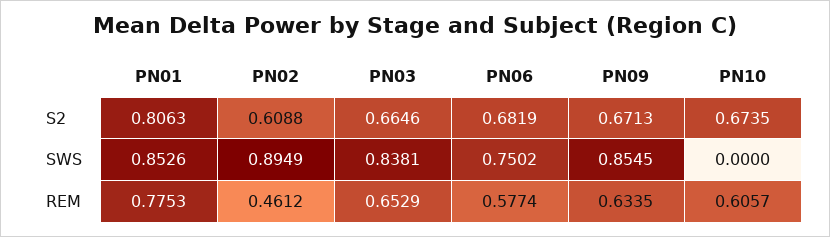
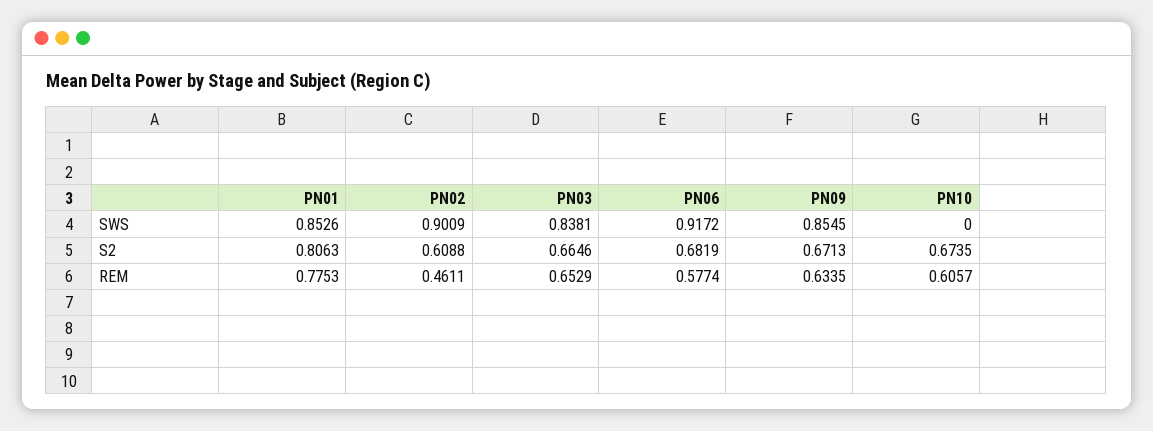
PN02, SWS: 0.8949 -> 0.9009
PN06, SWS: 0.7502 -> 0.9172
PN02, REM: 0.4612 -> 0.4611

